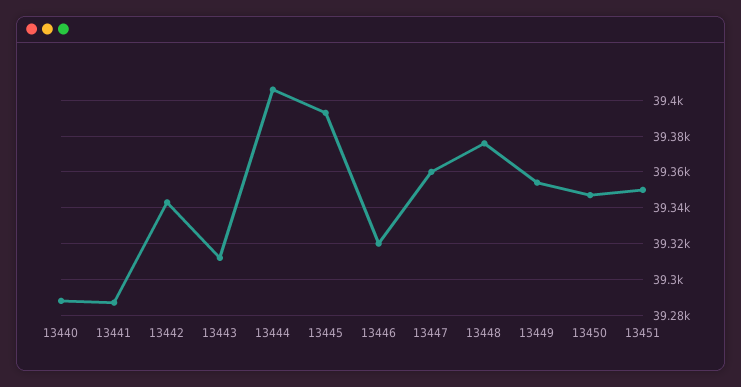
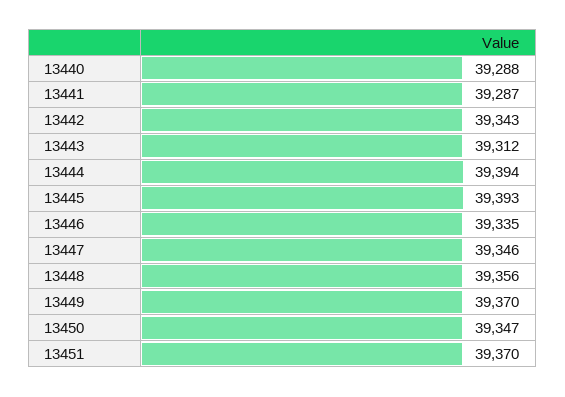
13444: 39405 -> 39394
13446: 39320 -> 39335
13447: 39360 -> 39346
13448: 39375 -> 39356
13449: 39355 -> 39370
13451: 39350 -> 39370

